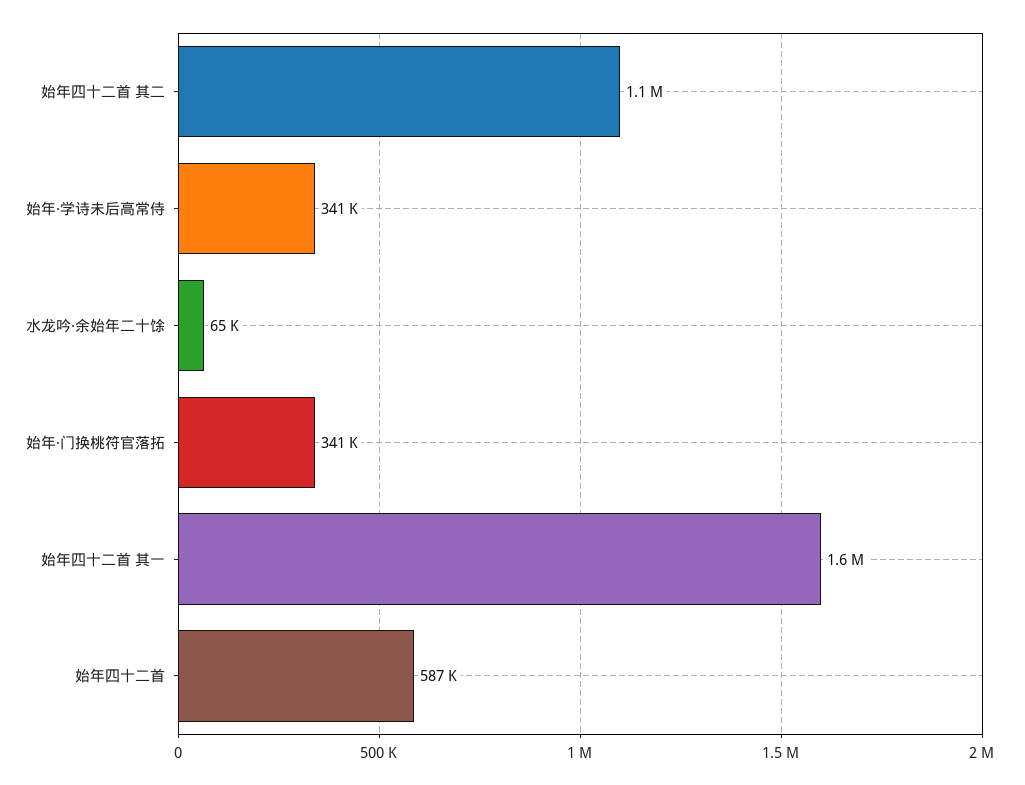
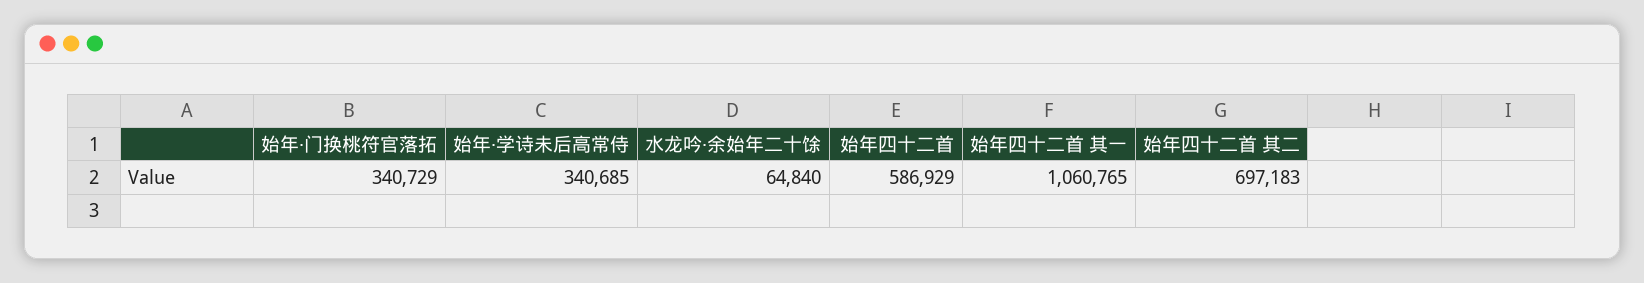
始年四十二首 其二: 1100000 -> 697183
始年四十二首 其一: 1600000 -> 1060765

